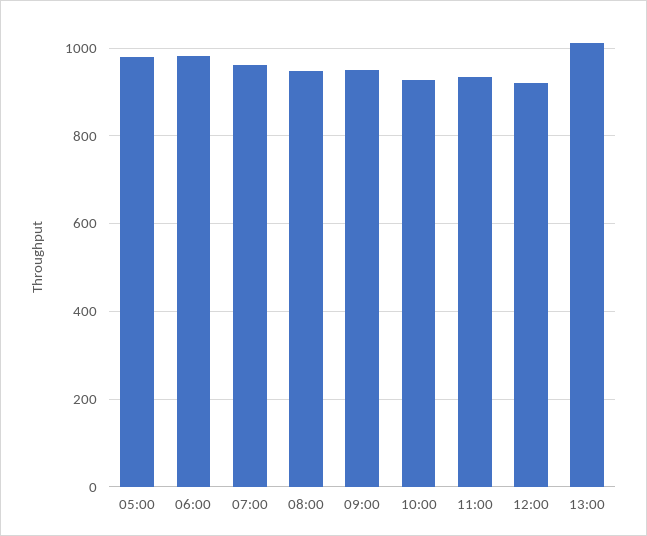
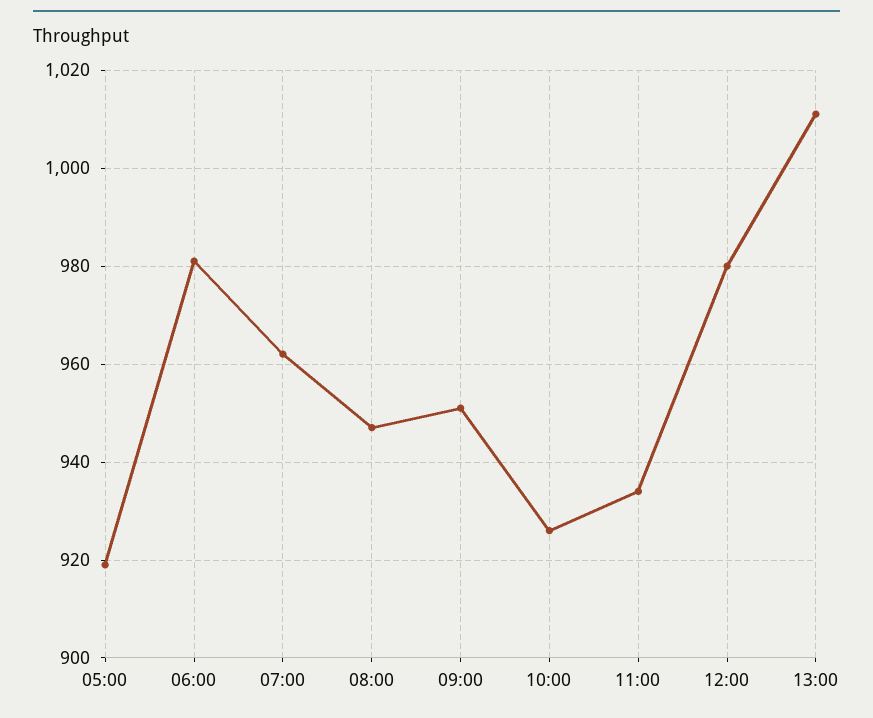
05:00: 980 -> 920
12:00: 920 -> 980

